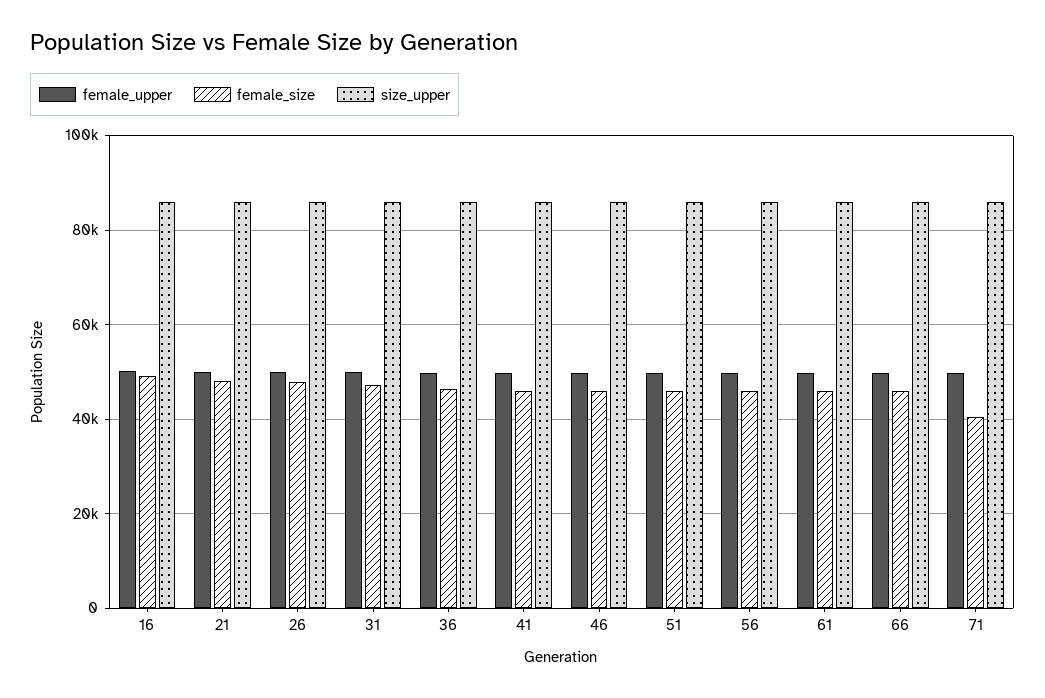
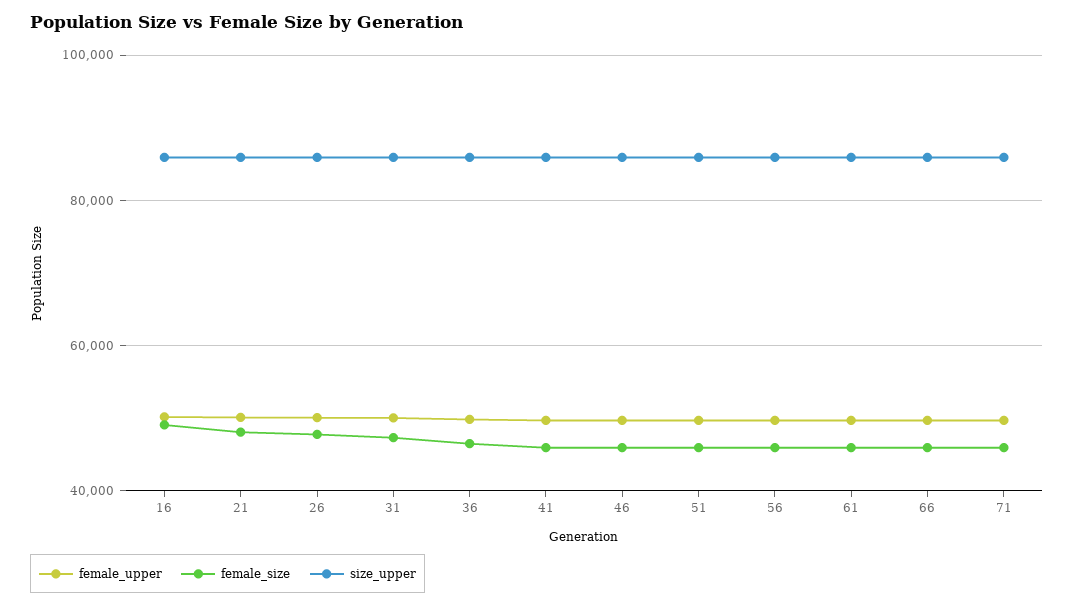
female_size, 71: 40000 -> 46000

